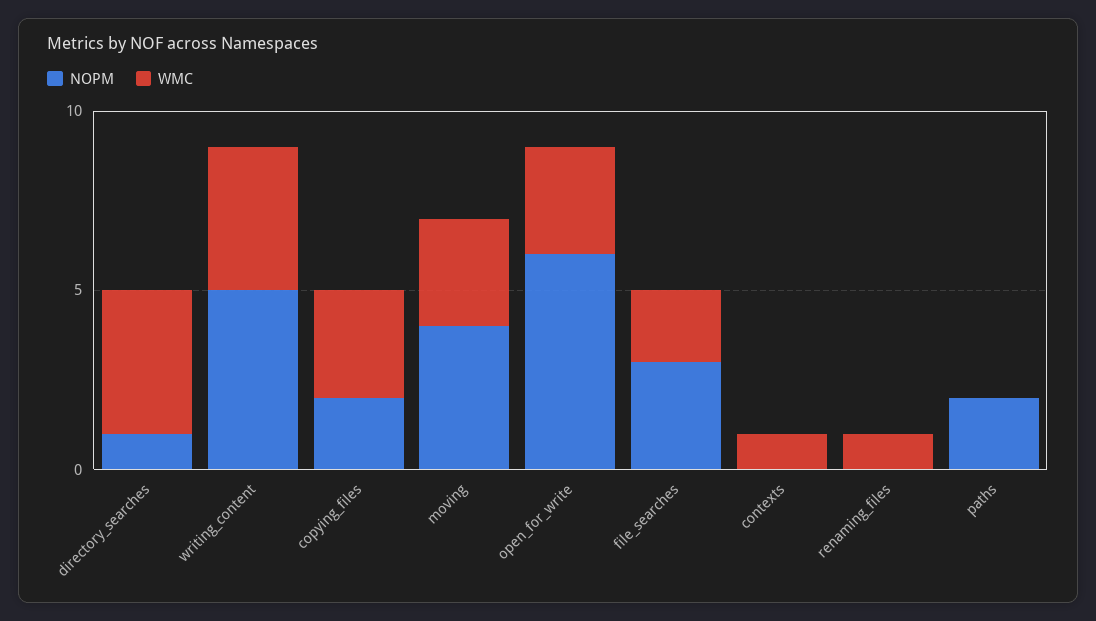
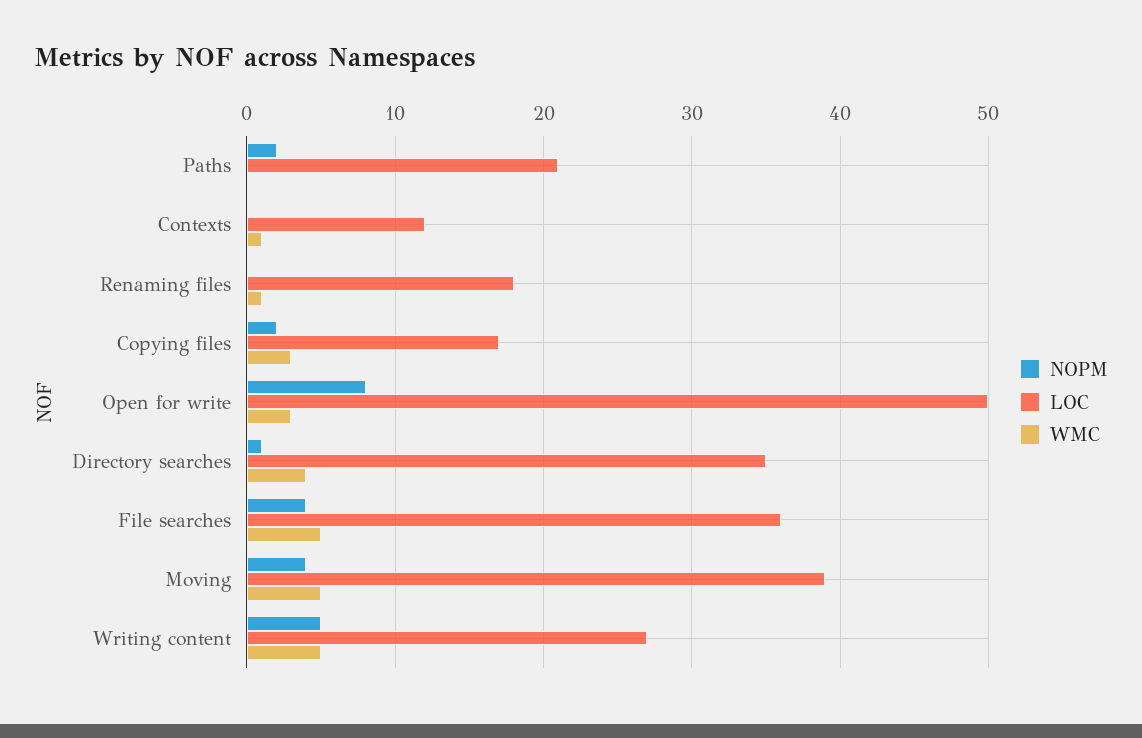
WMC, writing_content: 4 -> 5
WMC, moving: 3 -> 5
NOPM, open_for_write: 6 -> 8
NOPM, file_searches: 3 -> 4
WMC, file_searches: 2 -> 5
LOC, paths: none -> 21
LOC, contexts: none -> 12
LOC, renaming_files: none -> 18
LOC, copying_files: none -> 17
LOC, open_for_write: none -> 50
LOC, directory_searches: none -> 35
LOC, file_searches: none -> 36
LOC, moving: none -> 39
LOC, writing_content: none -> 27

